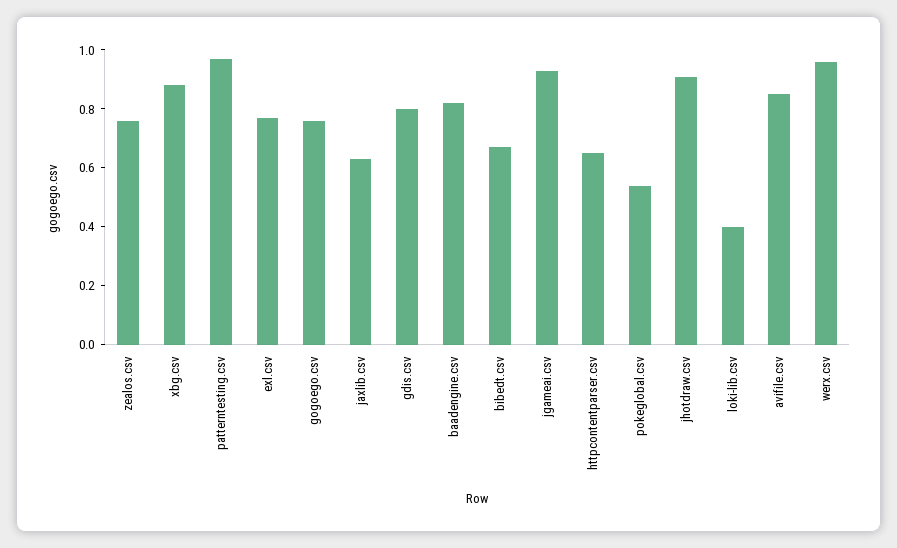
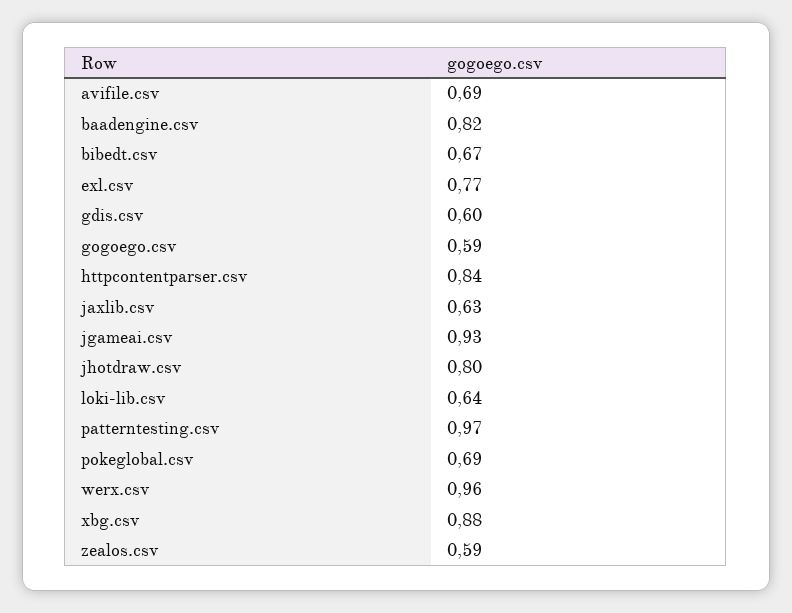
zealos.csv: 0.75 -> 0.59
gogoego.csv: 0.75 -> 0.59
gdis.csv: 0.8 -> 0.6
httpcontentparser.csv: 0.65 -> 0.84
pokeglobal.csv: 0.55 -> 0.69
jhotdraw.csv: 0.9 -> 0.8
loki-lib.csv: 0.4 -> 0.64
avifile.csv: 0.85 -> 0.69

